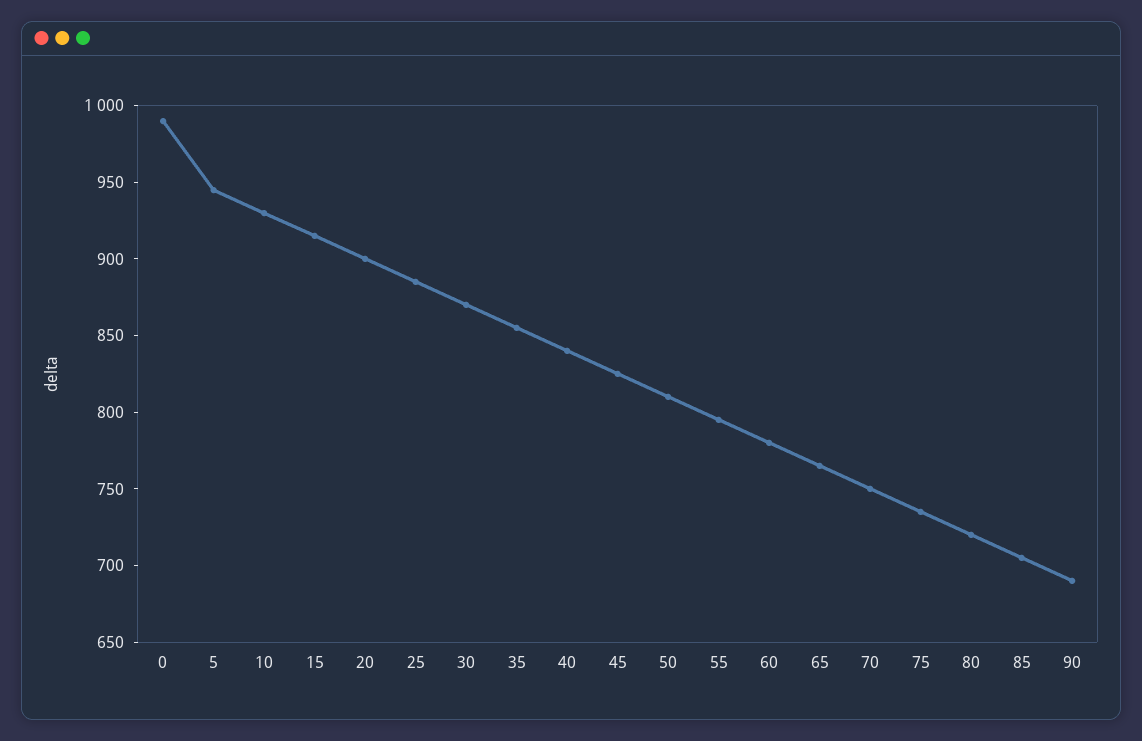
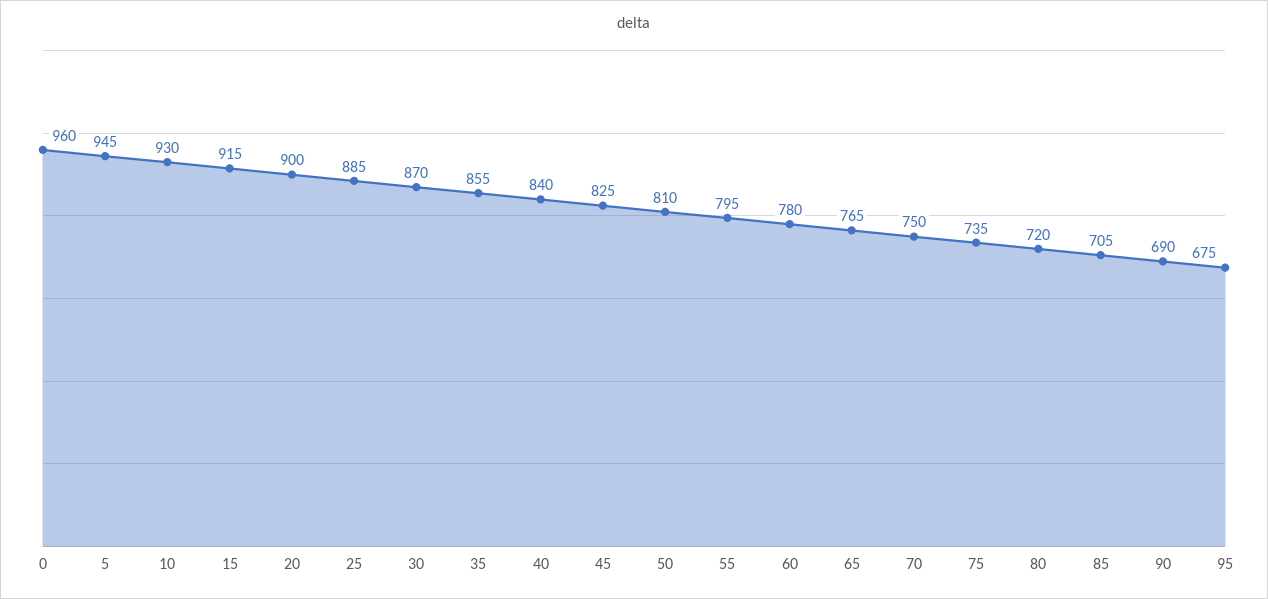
0: 990 -> 960
95: none -> 675

